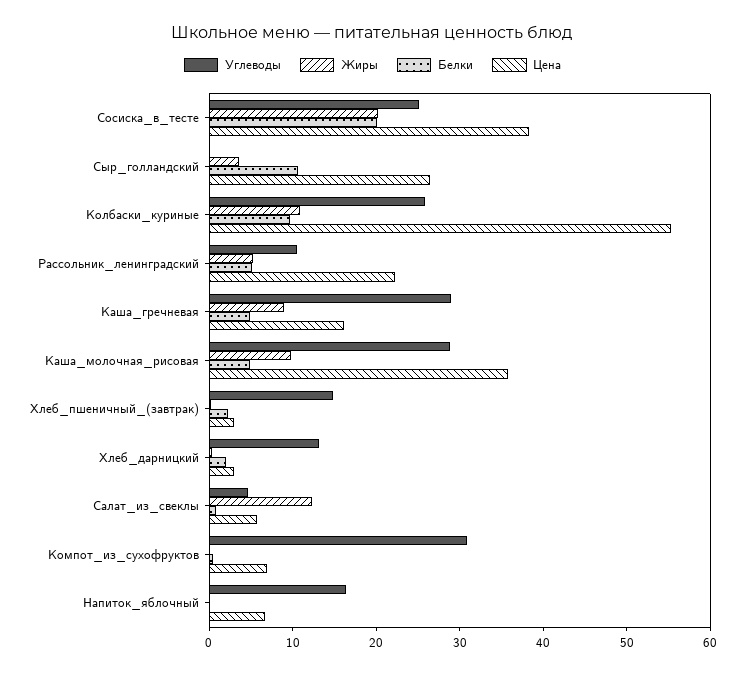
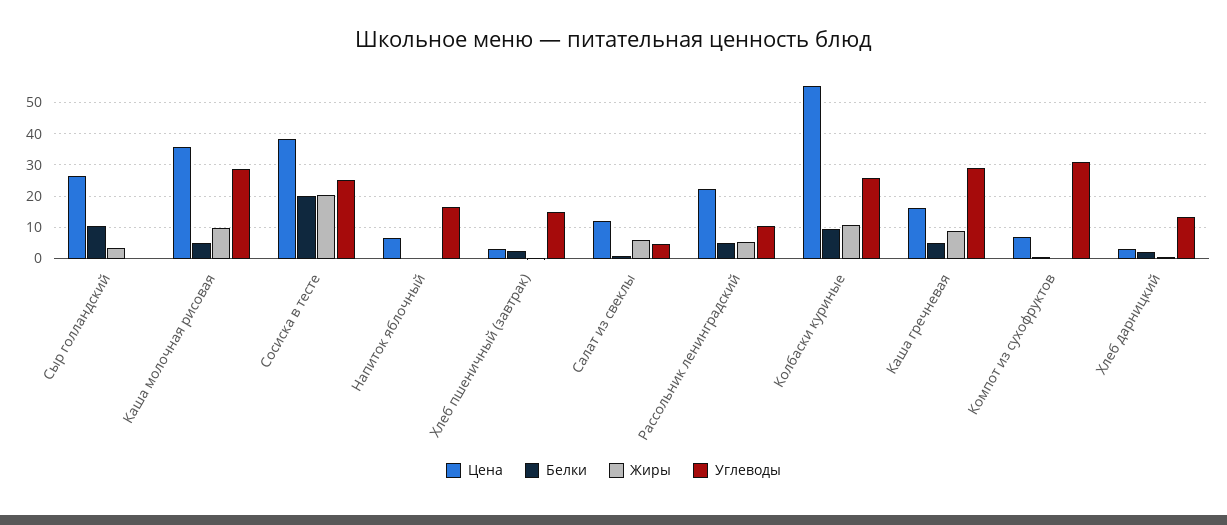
Жиры, Салат_из_свеклы: 12 -> 6
Цена, Салат_из_свеклы: 6 -> 12

